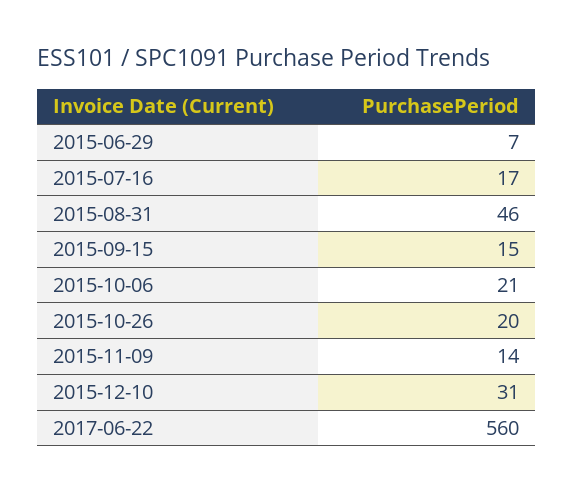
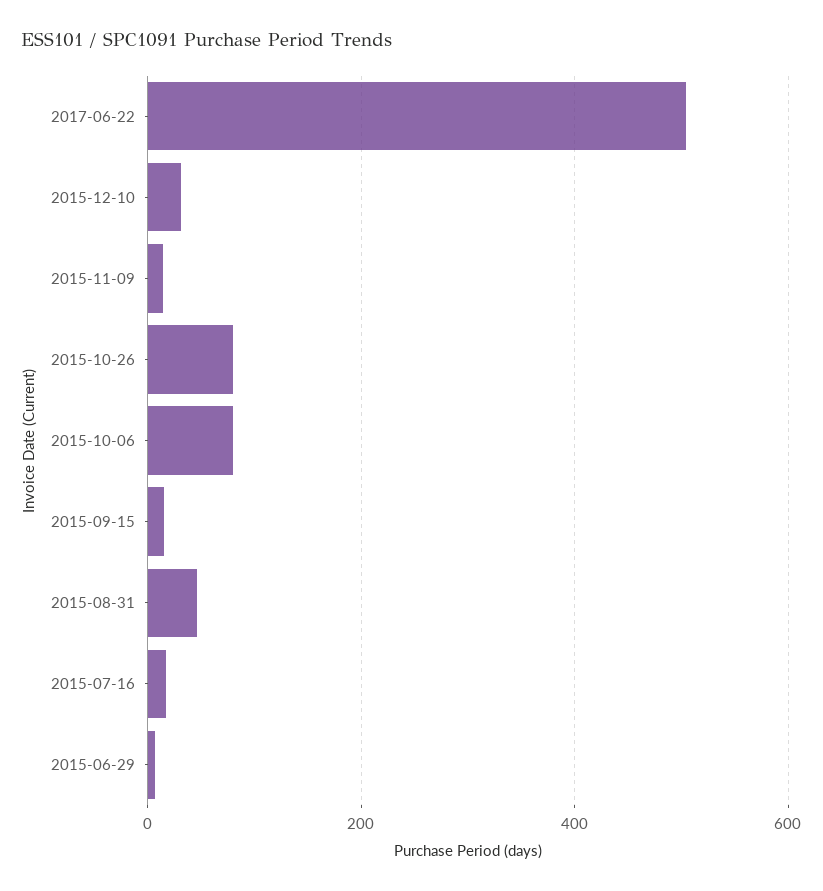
2015-10-06: 21 -> 80
2015-10-26: 20 -> 80
2017-06-22: 560 -> 500

